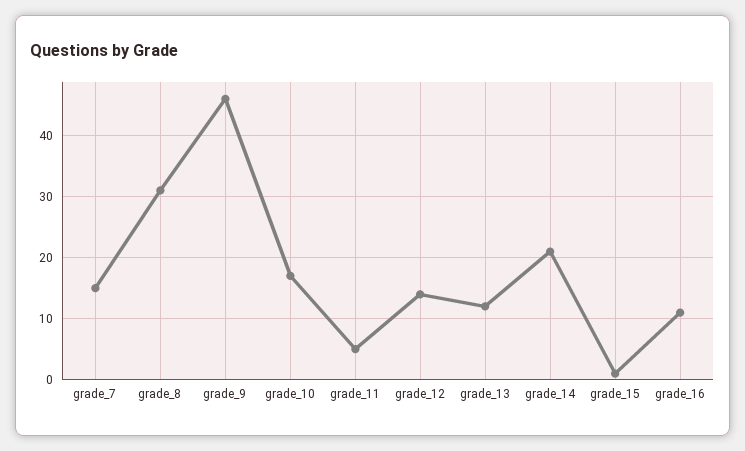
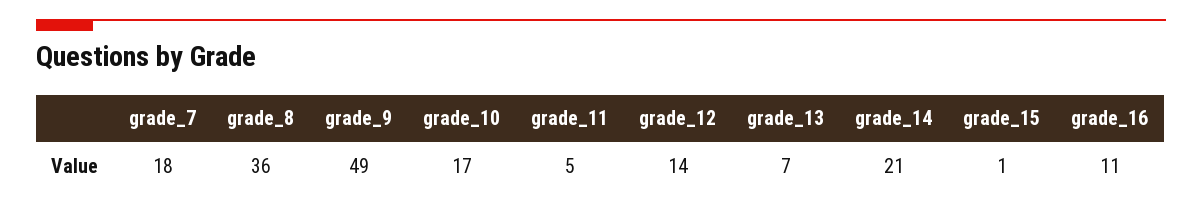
grade_7: 15 -> 18
grade_8: 31 -> 36
grade_9: 46 -> 49
grade_13: 12 -> 7

